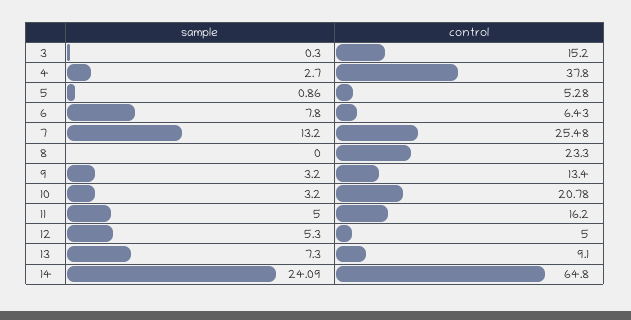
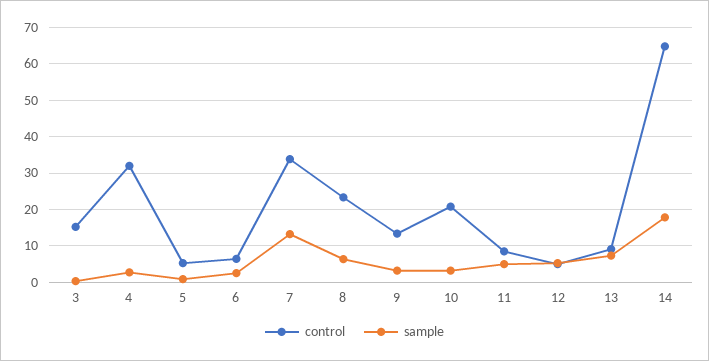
control, 4: 37.8 -> 32
sample, 6: 7.8 -> 2
control, 7: 25.48 -> 34
sample, 8: 0 -> 6
control, 11: 16.2 -> 8
sample, 14: 24.09 -> 18

